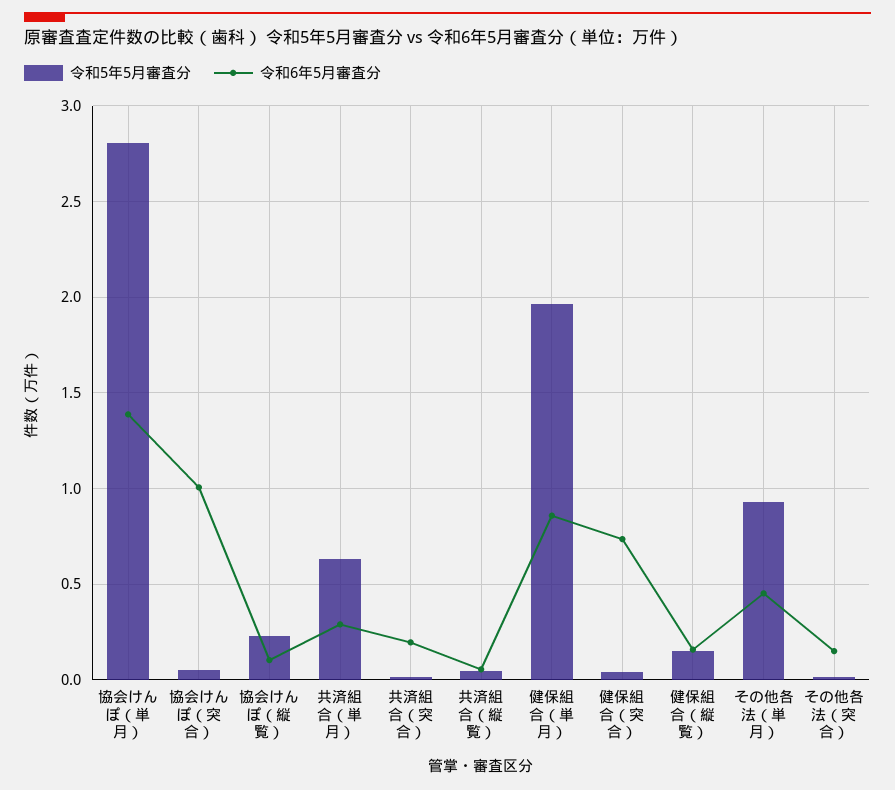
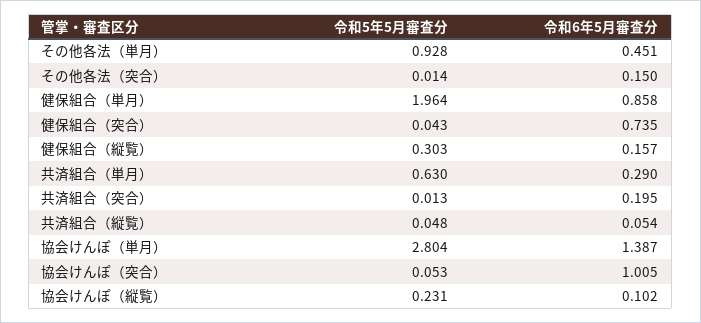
令和5年5月審査分, 健保組合（縦覧）: 0.15 -> 0.303

